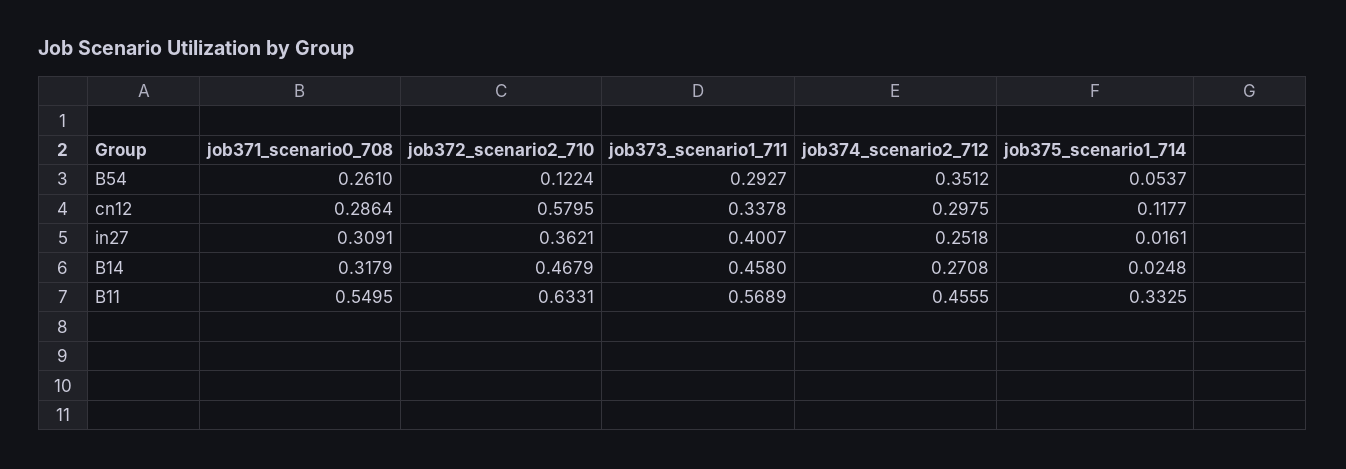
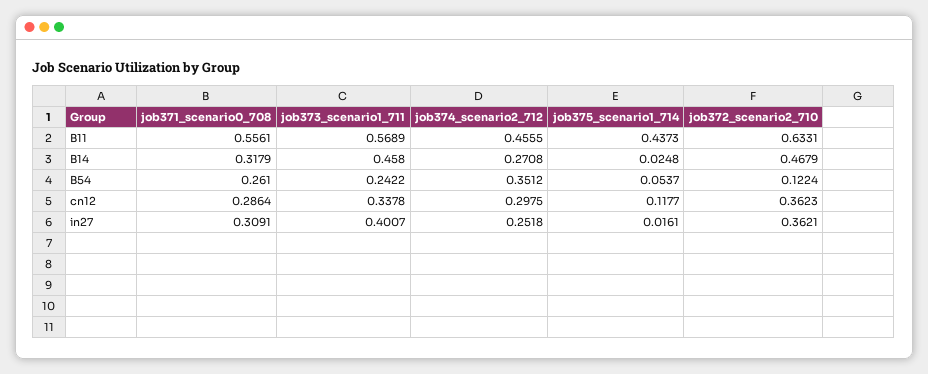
job373_scenario1_711, B54: 0.2927 -> 0.2422
job372_scenario2_710, cn12: 0.5795 -> 0.3623
job371_scenario0_708, B11: 0.5495 -> 0.5561
job375_scenario1_714, B11: 0.3325 -> 0.4373

